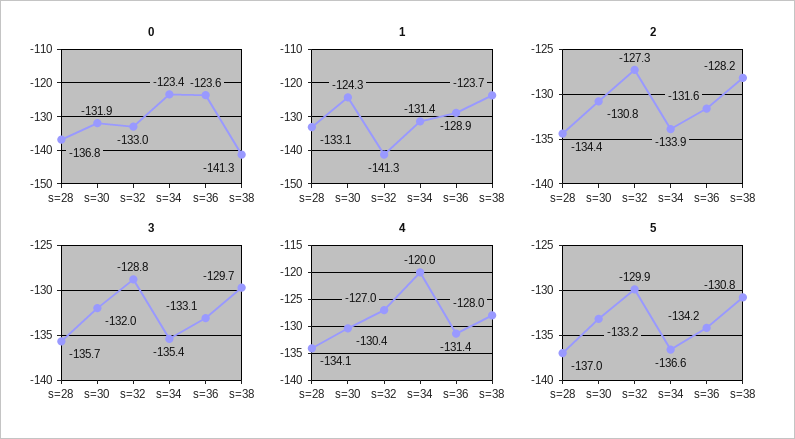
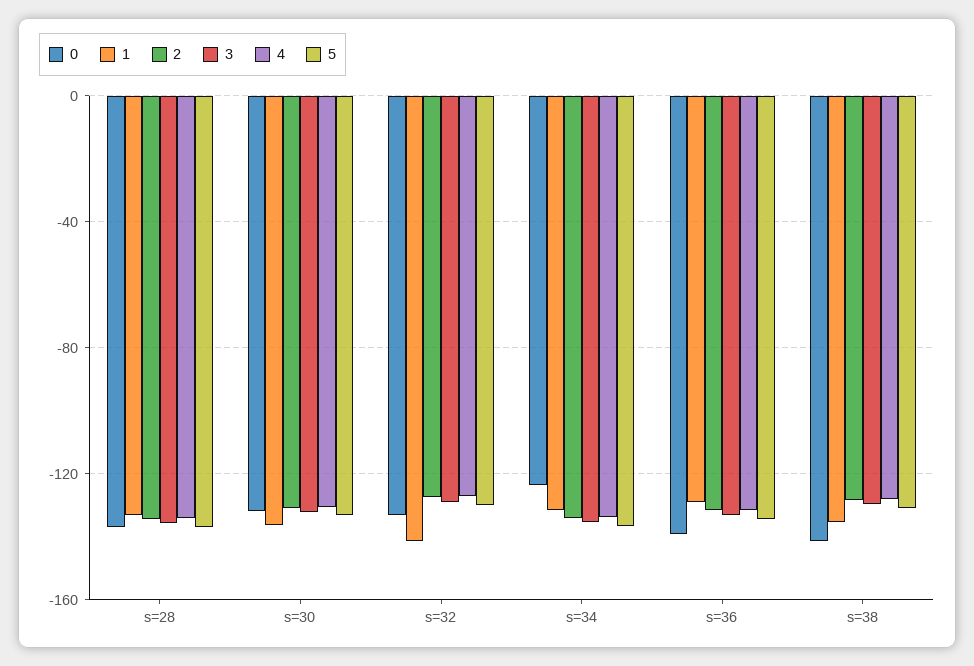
0, s=36: -123.6 -> -140
1, s=30: -124.3 -> -135
1, s=38: -123.7 -> -135
4, s=34: -120 -> -135

